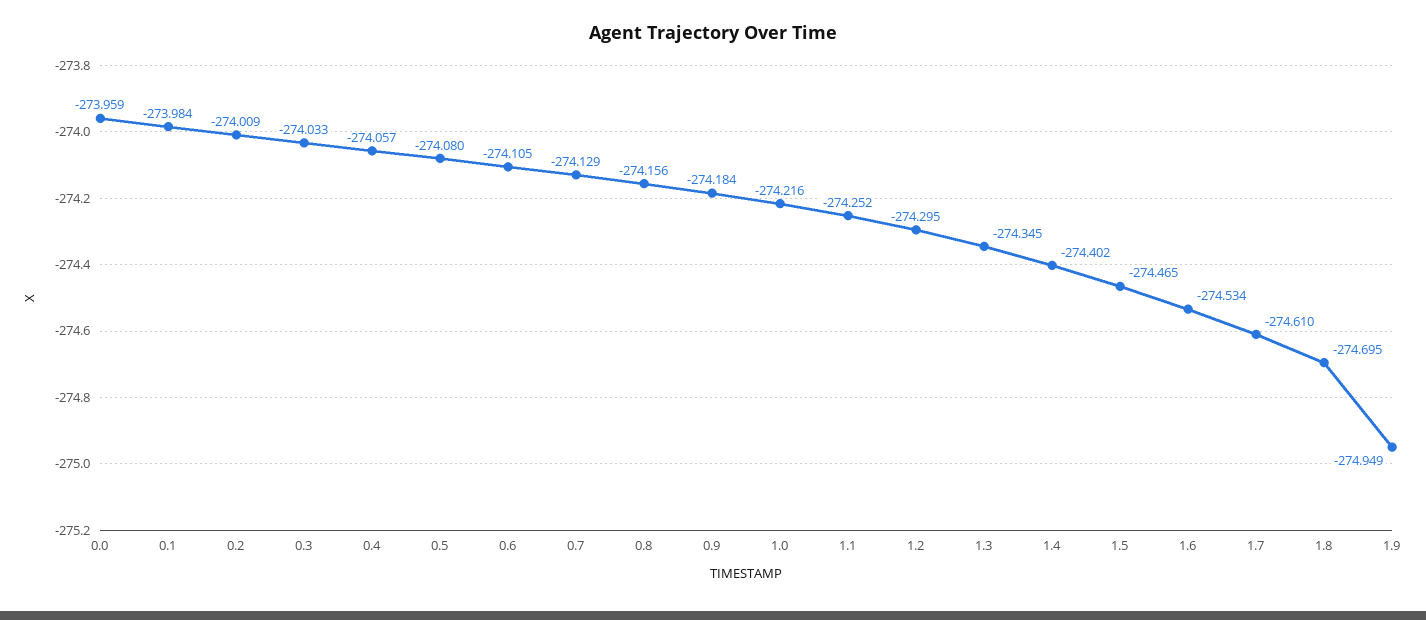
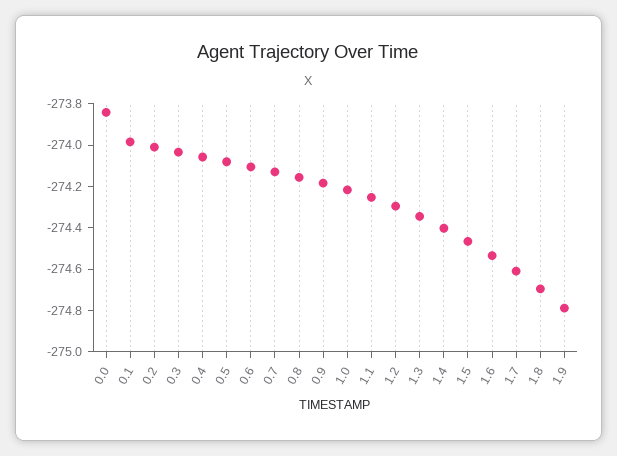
0.0: -273.959 -> -273.85
1.9: -274.949 -> -274.8

